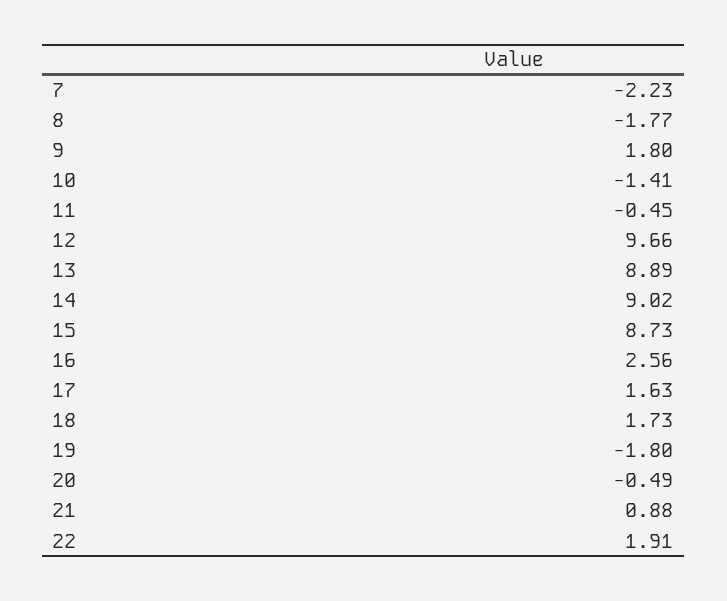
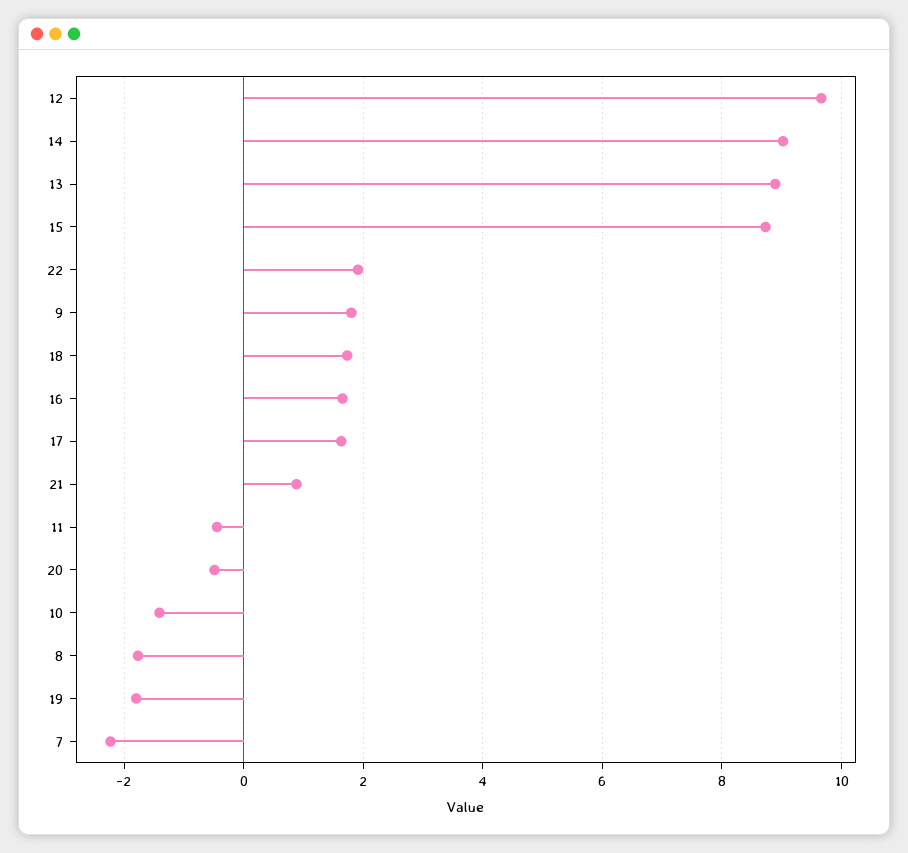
16: 2.56 -> 1.6

